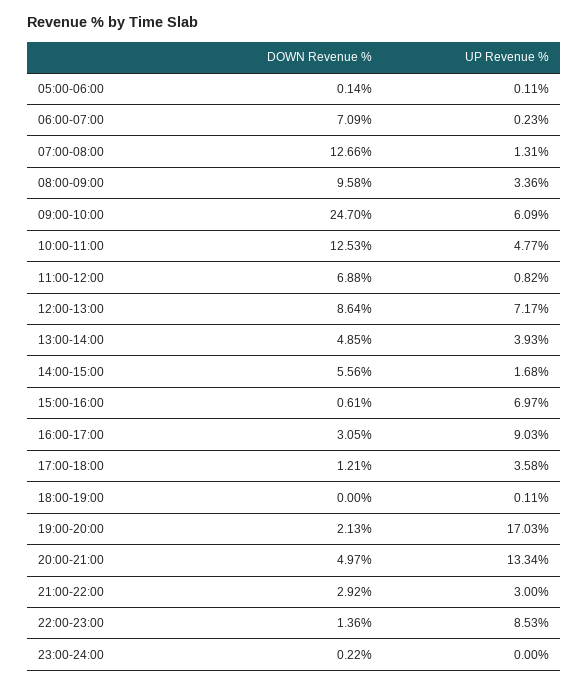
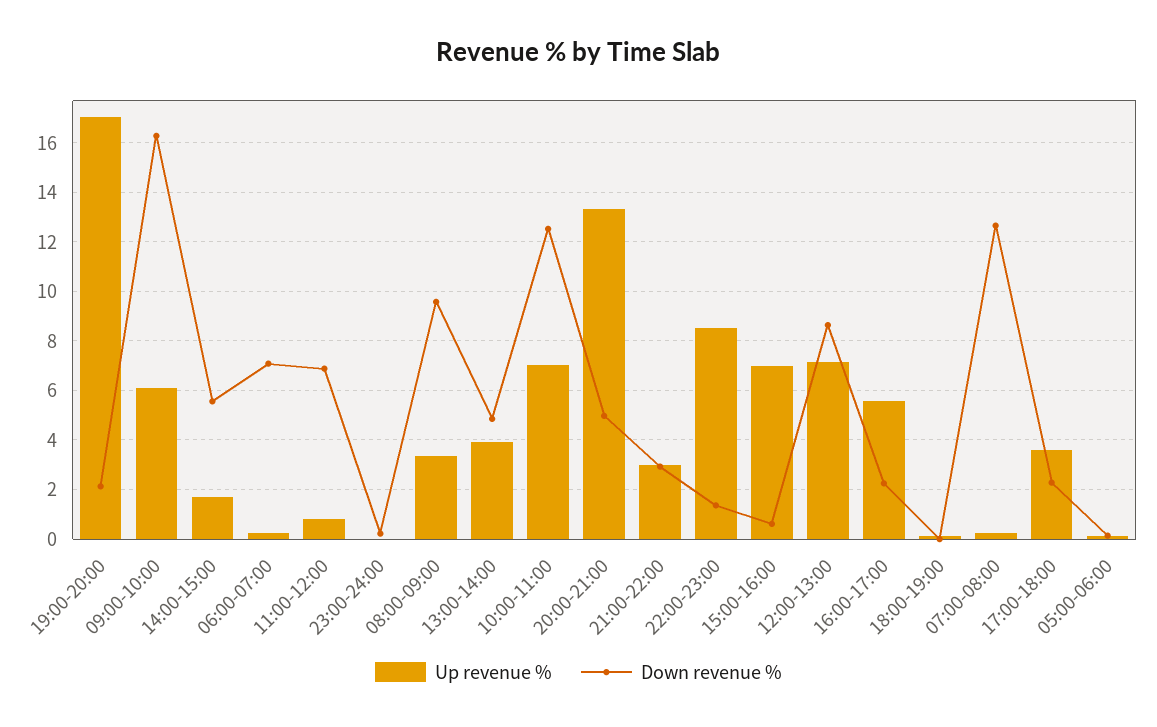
UP Revenue %, 07:00-08:00: 1.31 -> 0.25
DOWN Revenue %, 09:00-10:00: 24.7 -> 16.25
UP Revenue %, 10:00-11:00: 4.77 -> 7
DOWN Revenue %, 16:00-17:00: 3.05 -> 2.25
UP Revenue %, 16:00-17:00: 9.03 -> 5.5
DOWN Revenue %, 17:00-18:00: 1.21 -> 2.25

